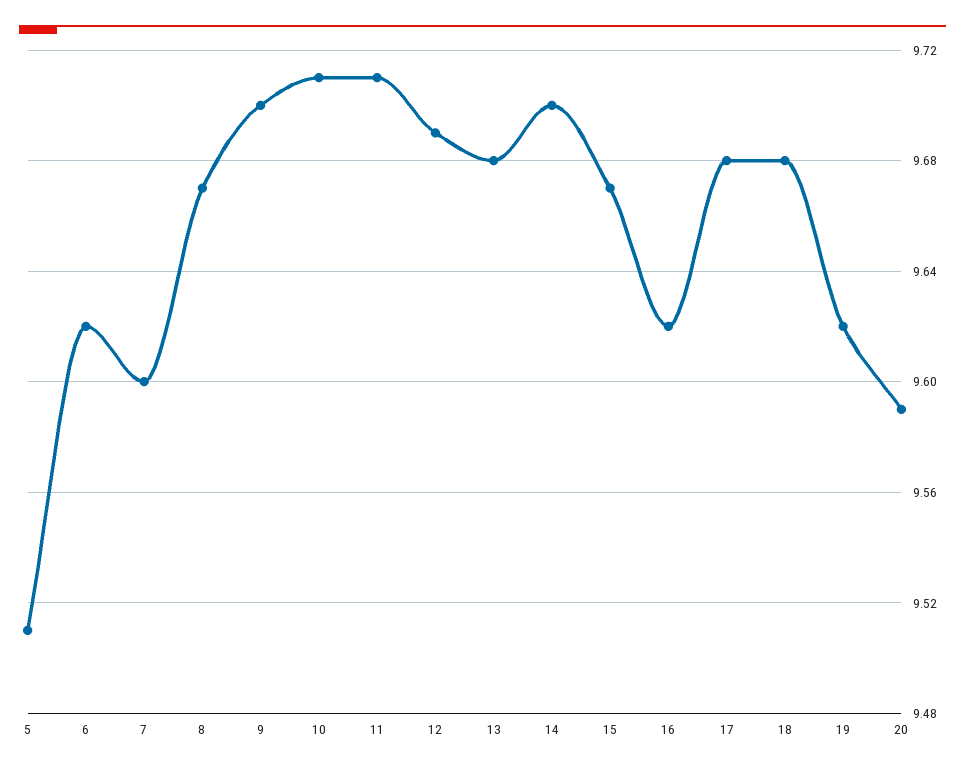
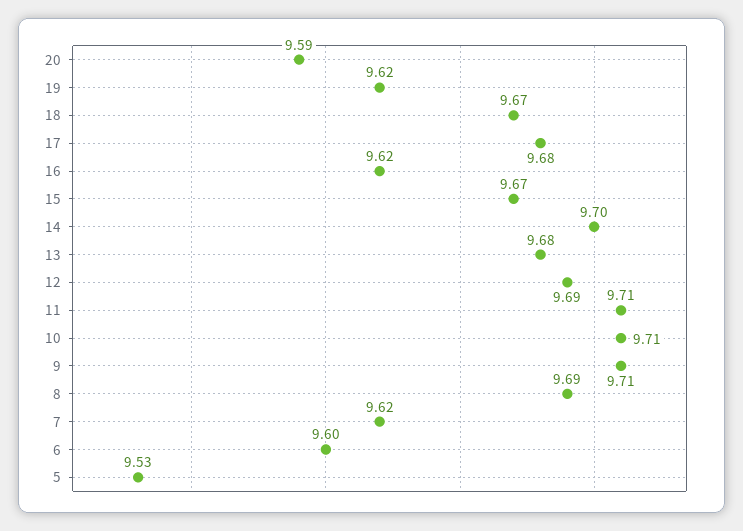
5: 9.51 -> 9.53
6: 9.62 -> 9.6
7: 9.6 -> 9.62
8: 9.67 -> 9.69
9: 9.7 -> 9.71
18: 9.68 -> 9.67

